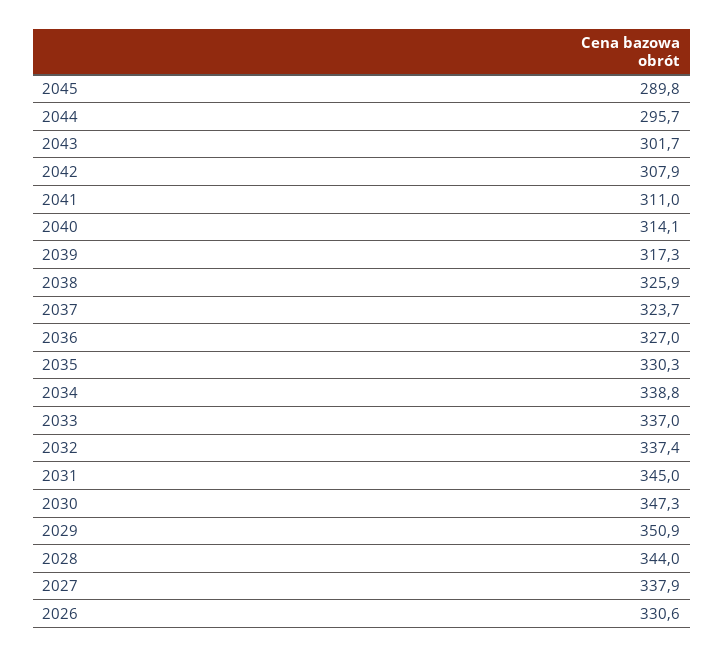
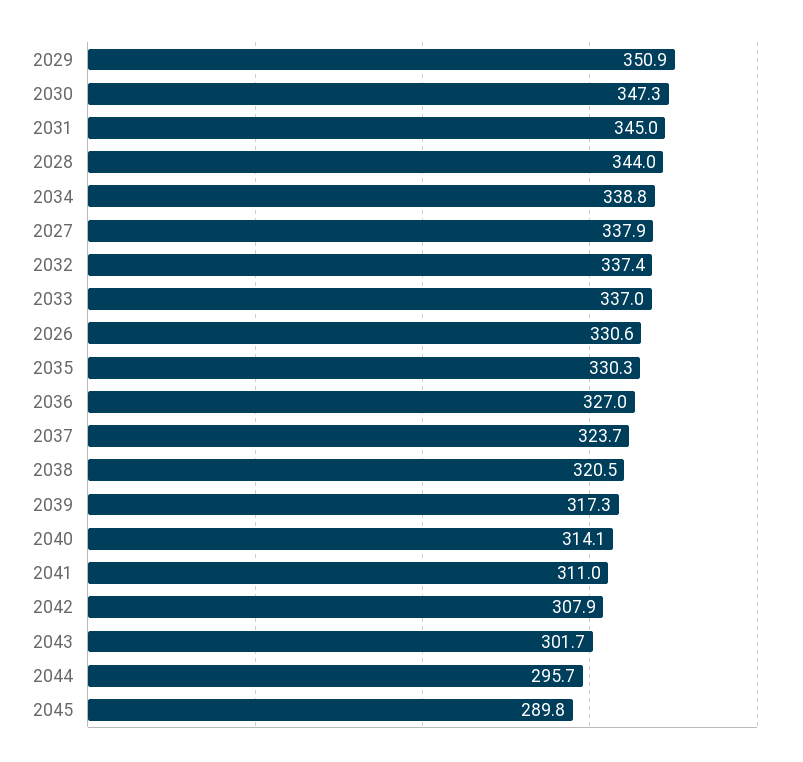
2038: 325.9 -> 320.5

